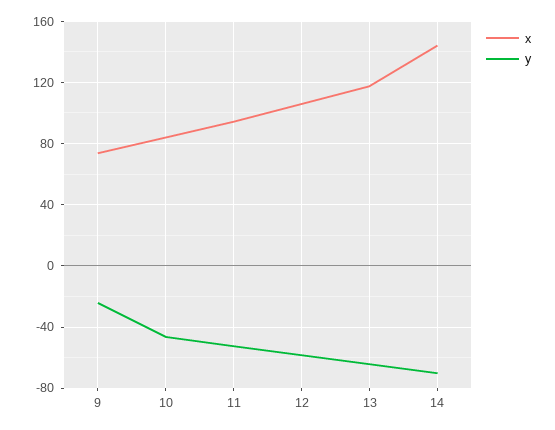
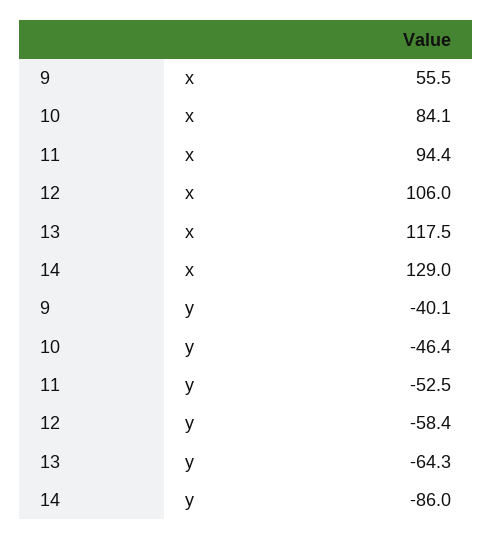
x, 9: 75 -> 55.5
y, 9: -25 -> -40.1
x, 14: 145 -> 129
y, 14: -70 -> -86

